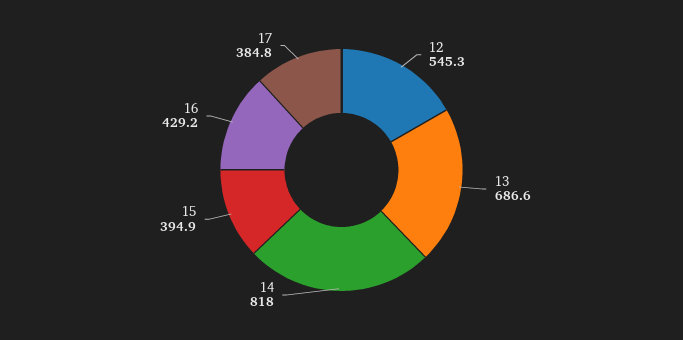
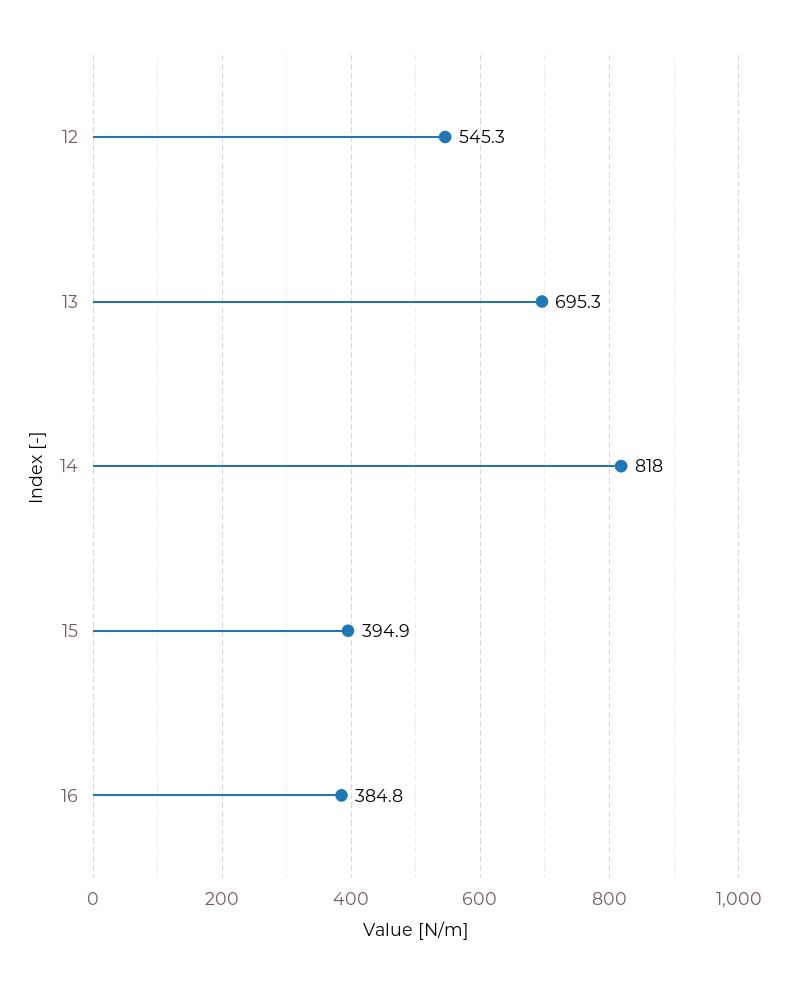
13: 686.6 -> 695.3
16: 429.2 -> 384.8
17: 384.8 -> none

